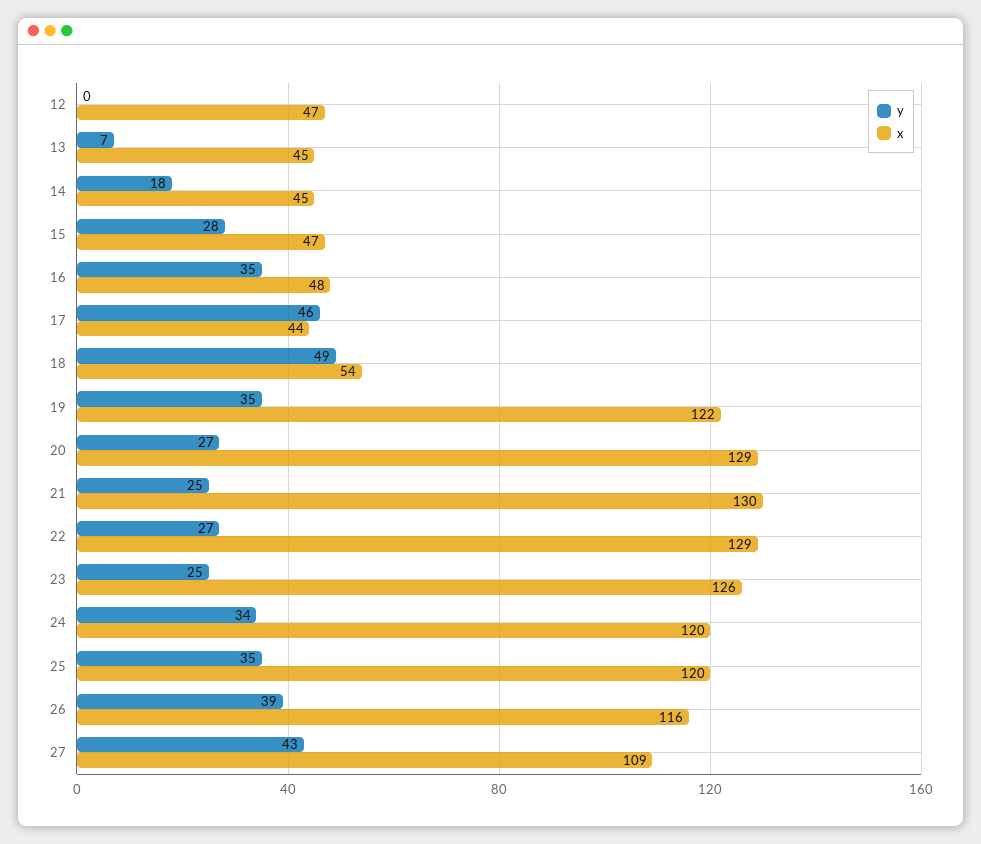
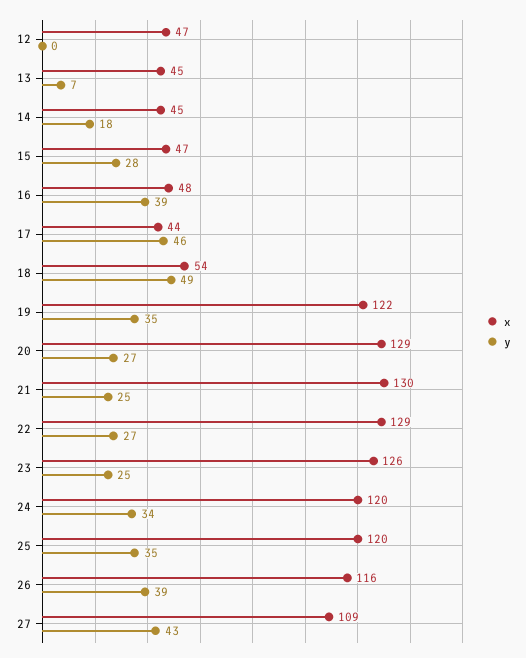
y, 16: 35 -> 39

